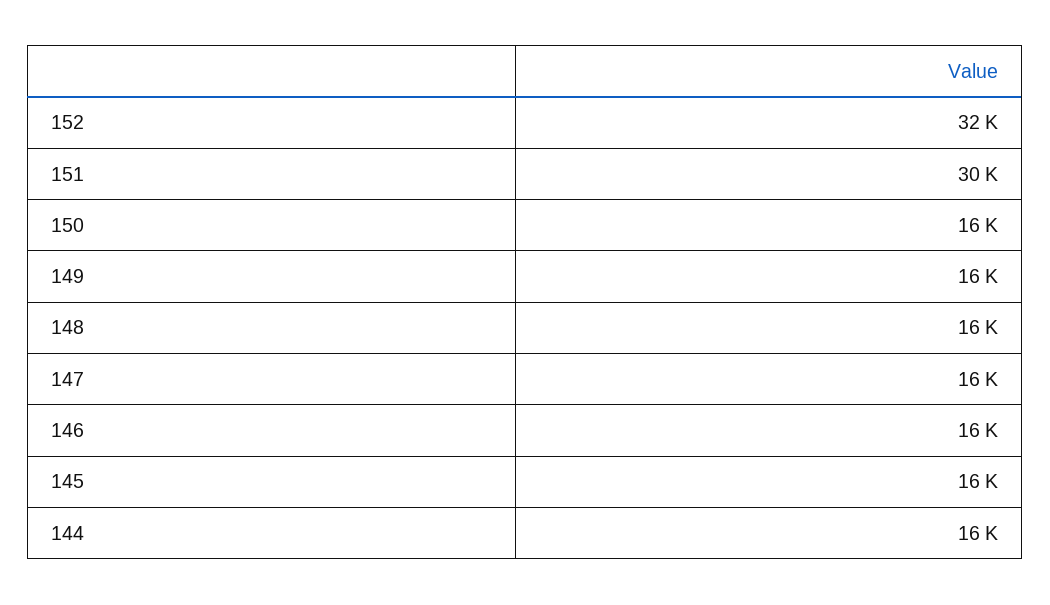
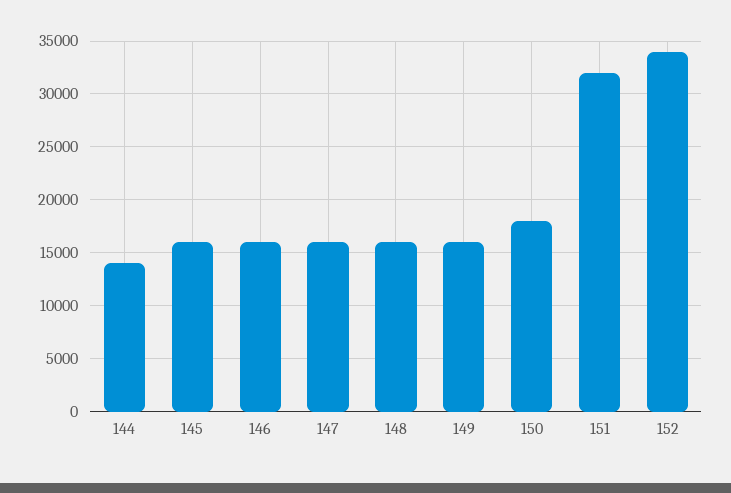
152: 32000 -> 34000
151: 30000 -> 32000
150: 16000 -> 18000
144: 16000 -> 14000

